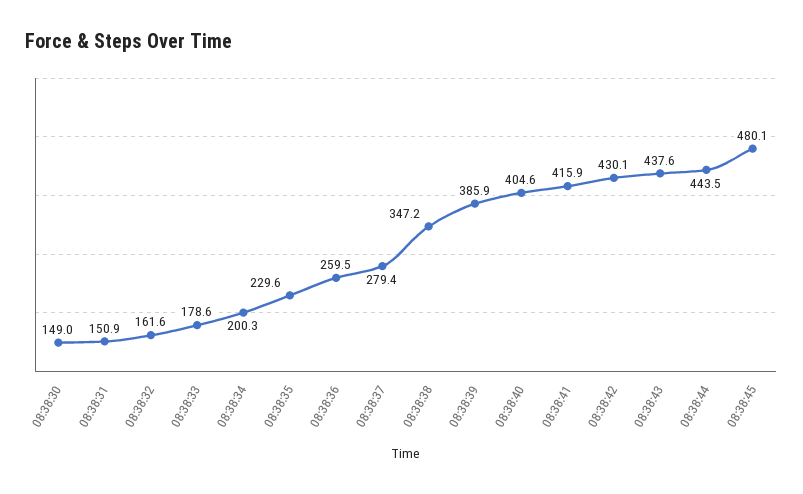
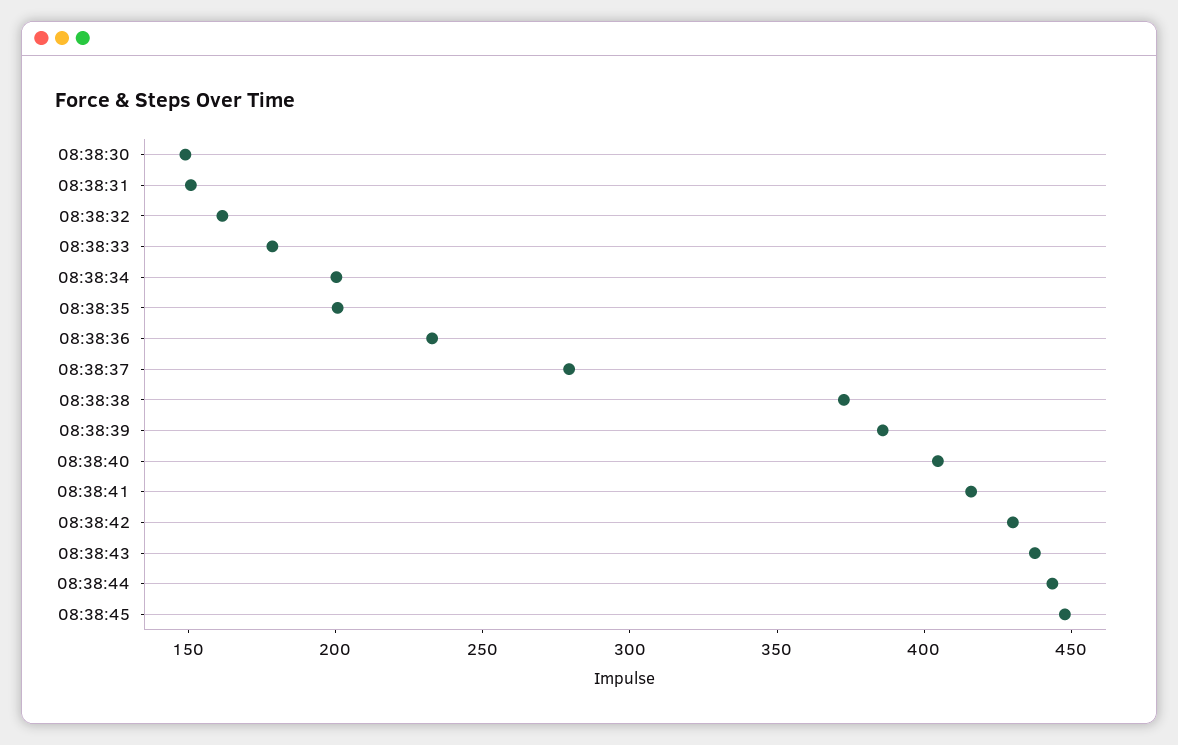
08:38:35: 229.6 -> 200
08:38:36: 259.5 -> 230
08:38:38: 347.2 -> 370
08:38:45: 480.1 -> 450

